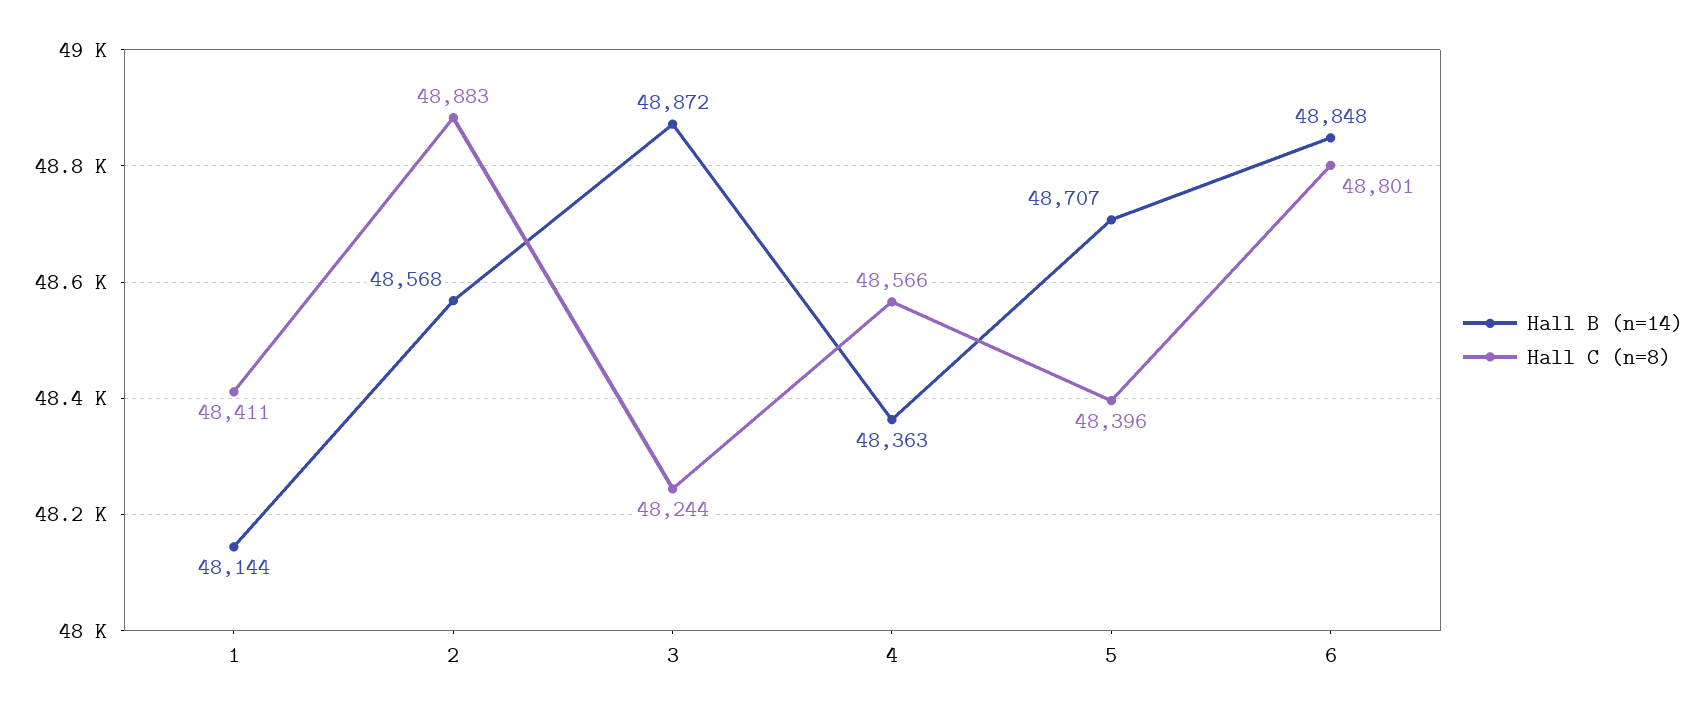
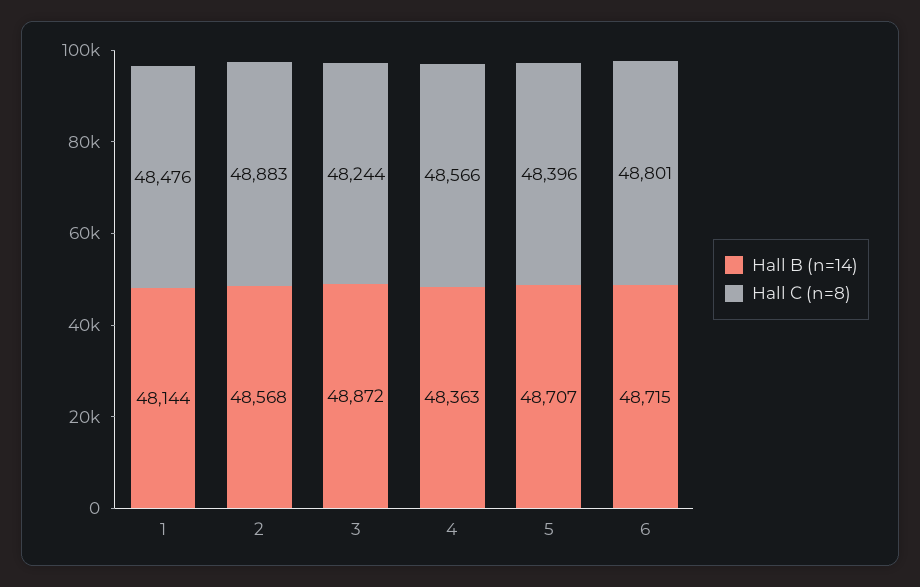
Hall C (n=8), 1: 48411 -> 48476
Hall B (n=14), 6: 48848 -> 48715

